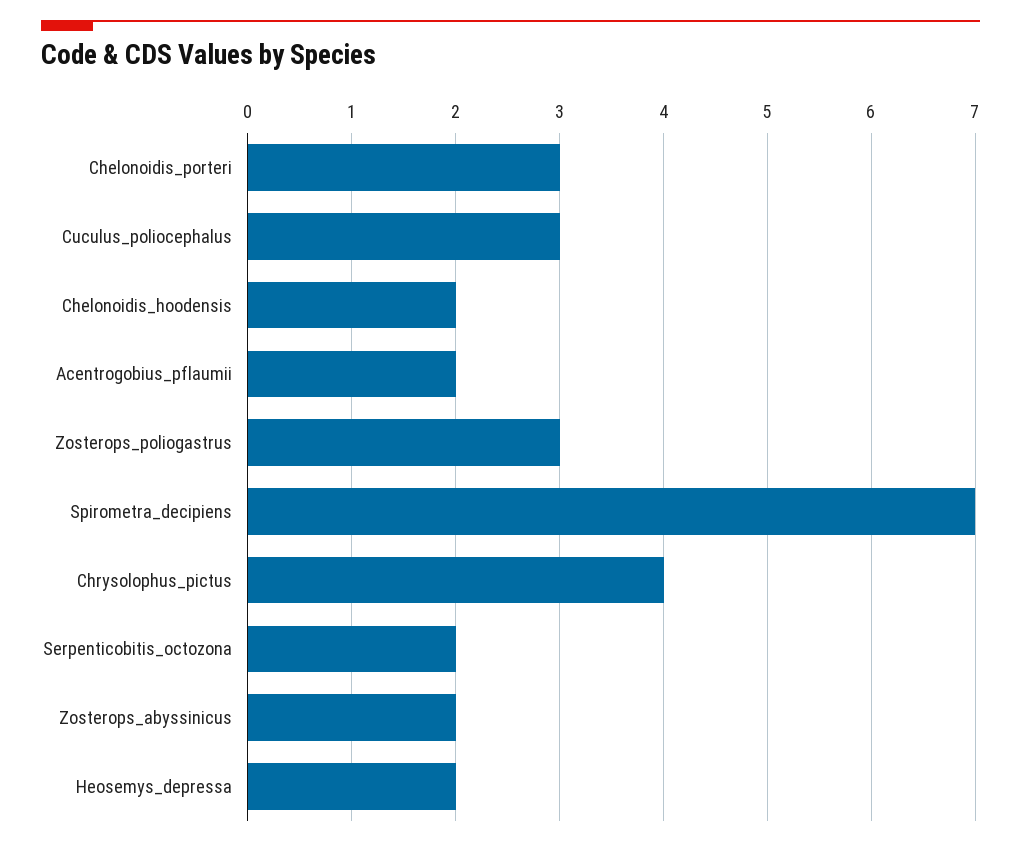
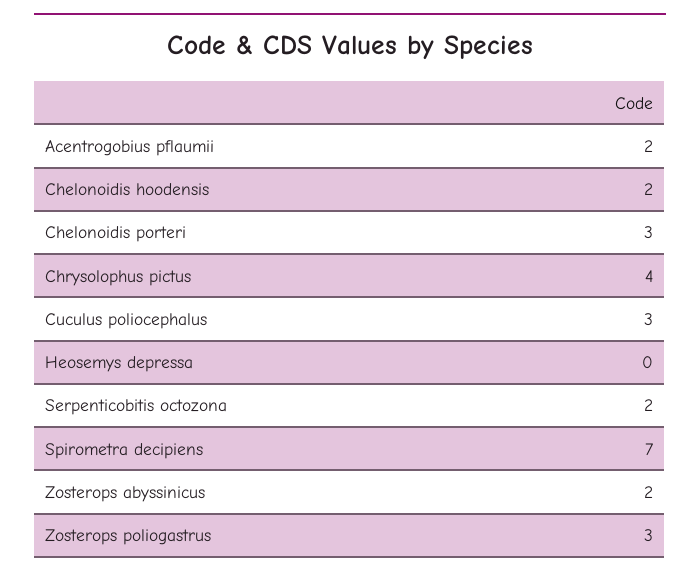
Heosemys_depressa: 2 -> 0

